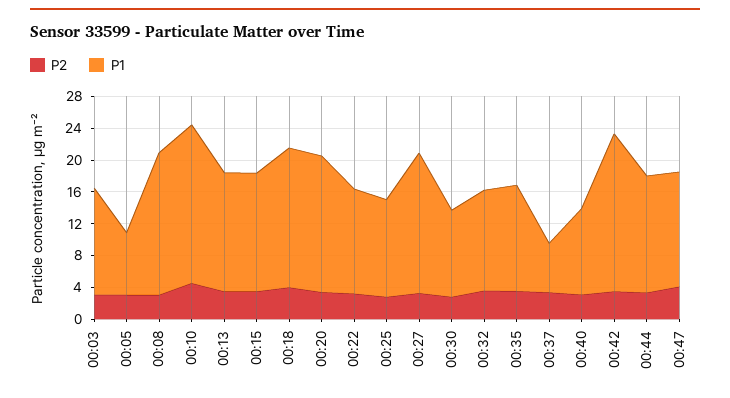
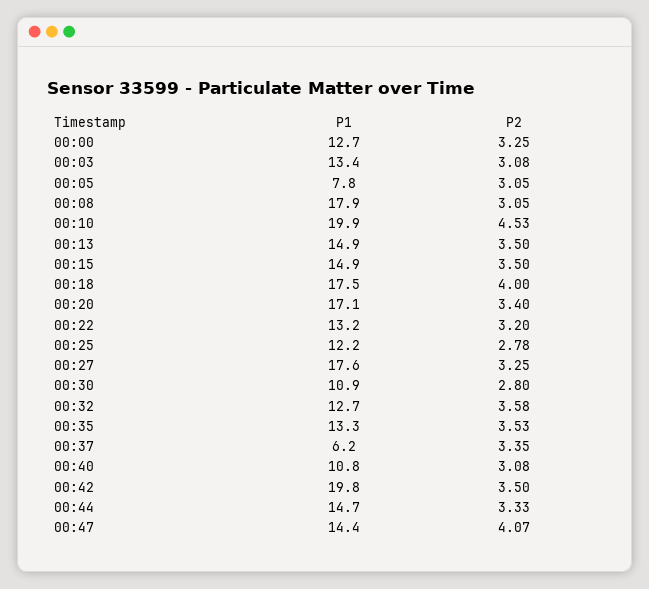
P1, 00:00: none -> 12.7
P2, 00:00: none -> 3.25

